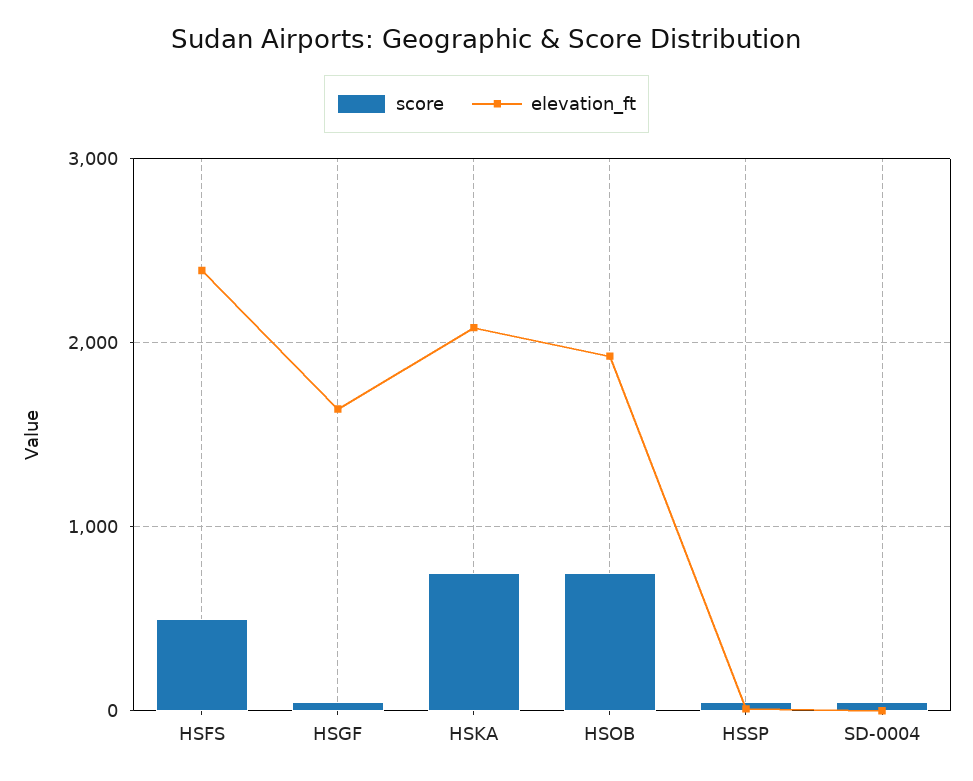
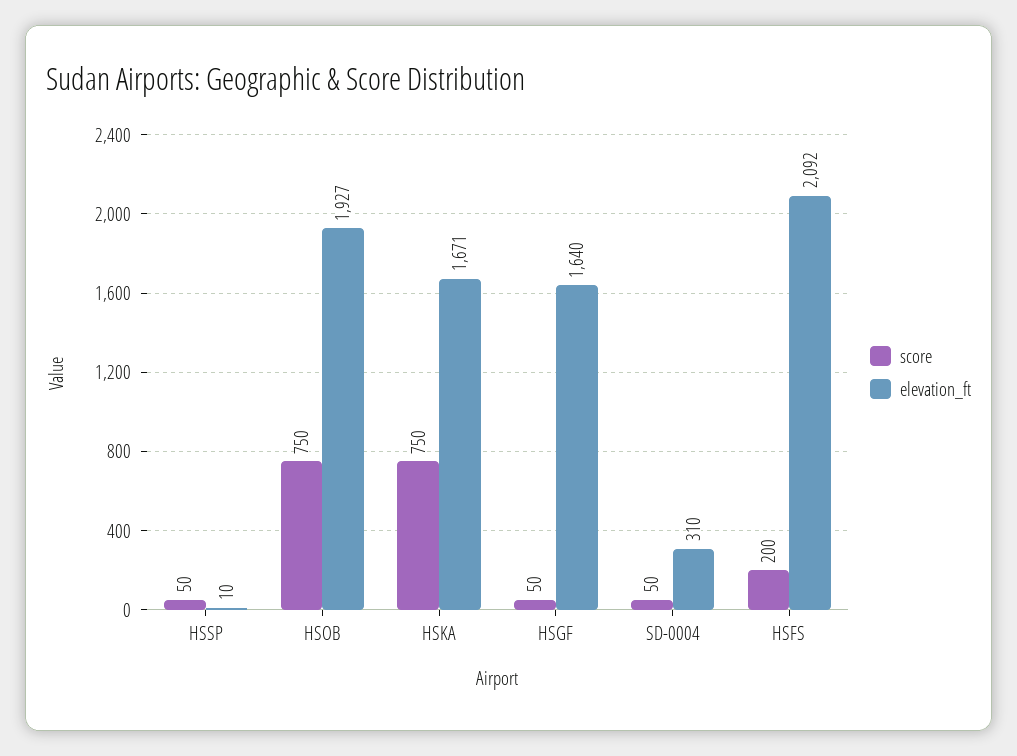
score, HSFS: 500 -> 200
elevation_ft, HSFS: 2400 -> 2092
elevation_ft, HSKA: 2100 -> 1671
elevation_ft, SD-0004: 0 -> 310

